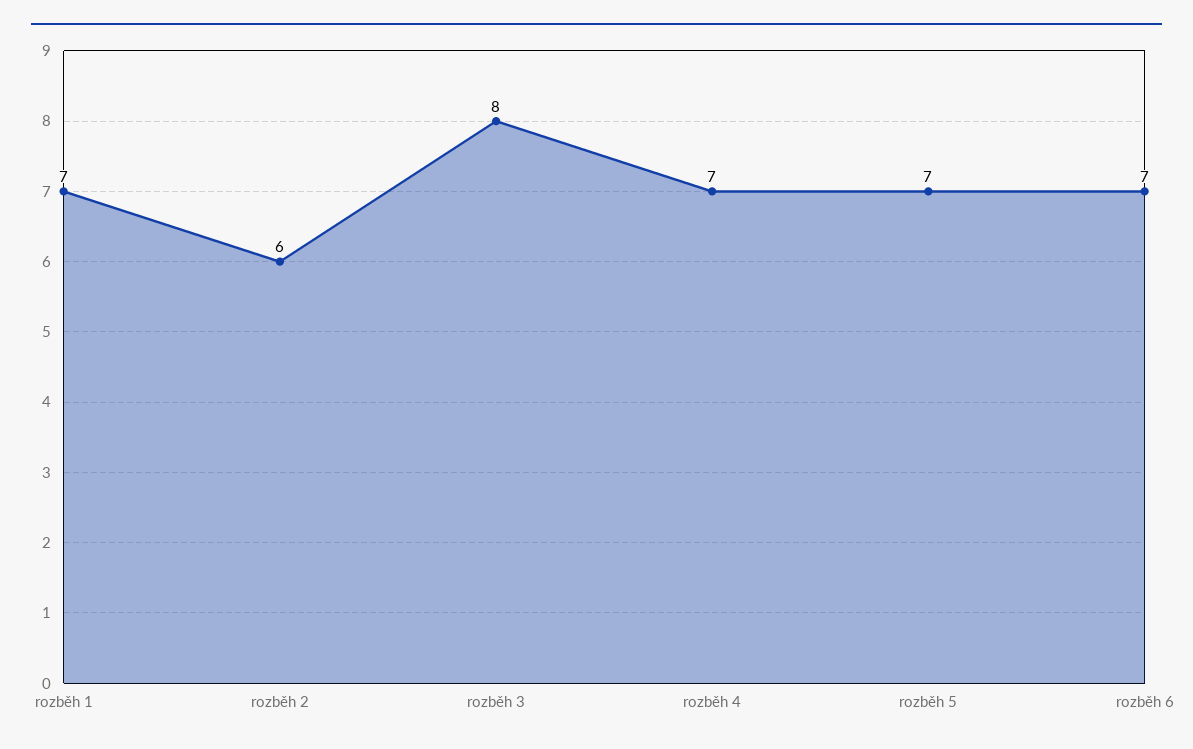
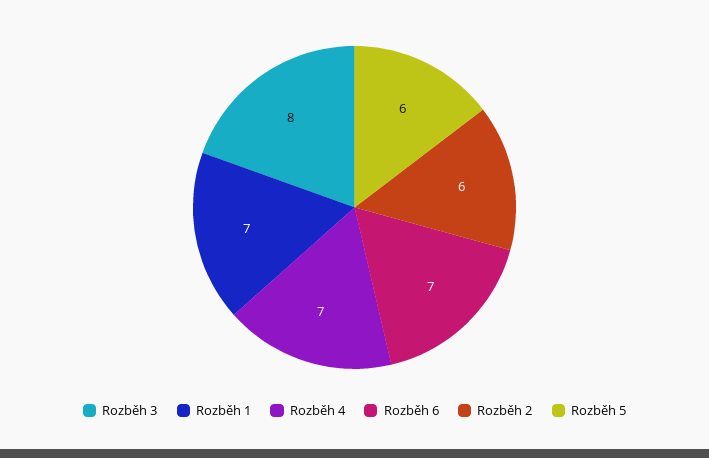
rozběh 5: 7 -> 6

